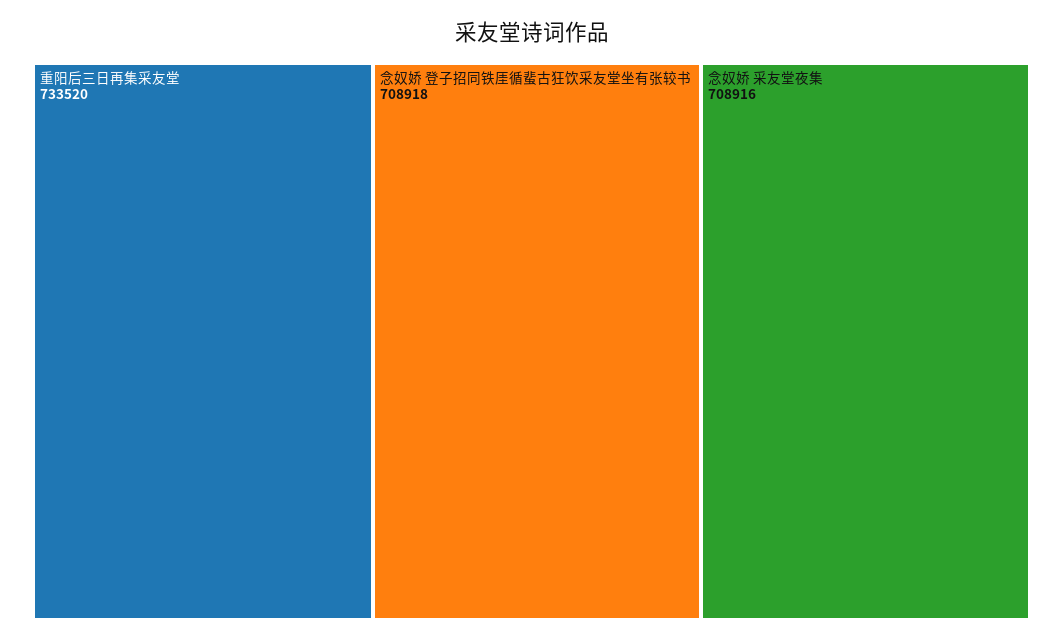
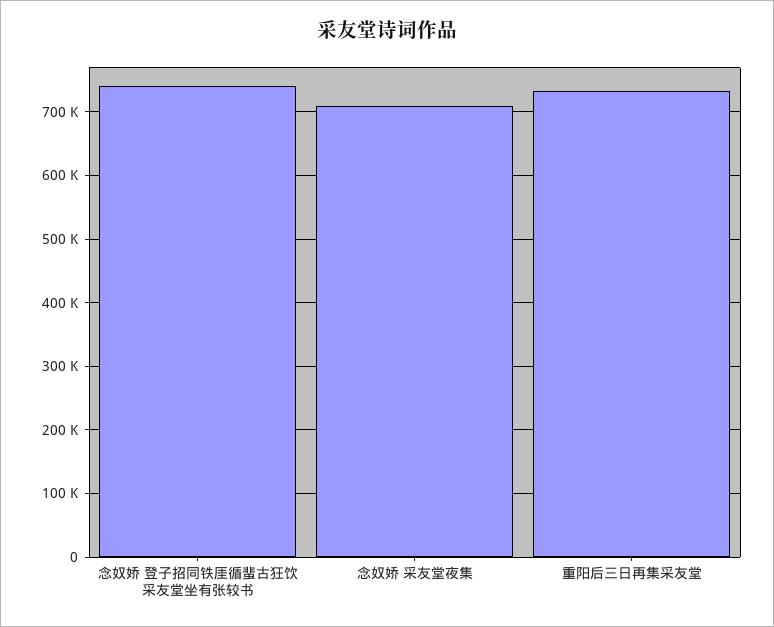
念奴娇 登子招同铁厓循蜚古狂饮采友堂坐有张较书: 708918 -> 740000

